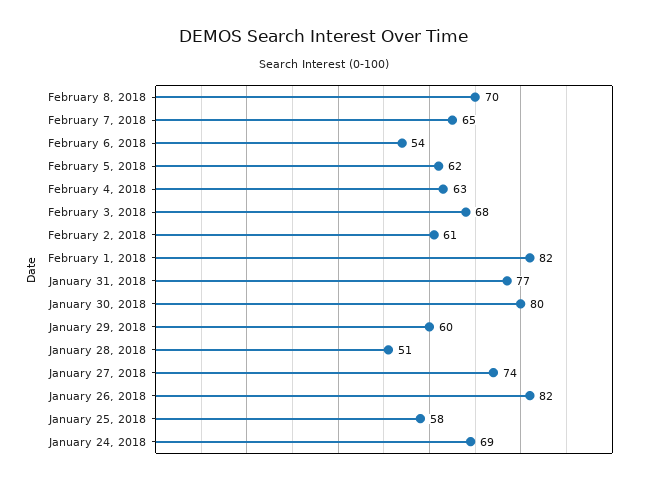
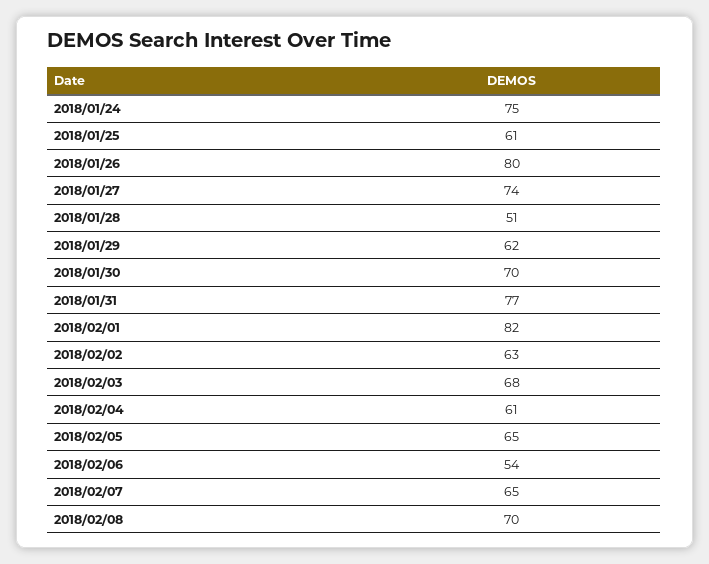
February 5, 2018: 62 -> 65
February 4, 2018: 63 -> 61
February 2, 2018: 61 -> 63
January 30, 2018: 80 -> 70
January 29, 2018: 60 -> 62
January 26, 2018: 82 -> 80
January 25, 2018: 58 -> 61
January 24, 2018: 69 -> 75

